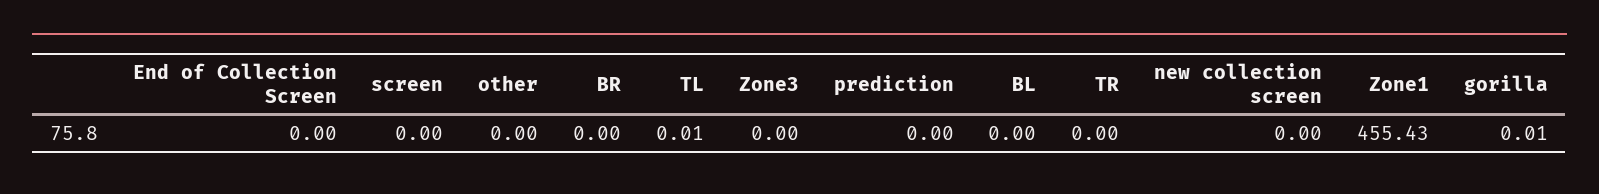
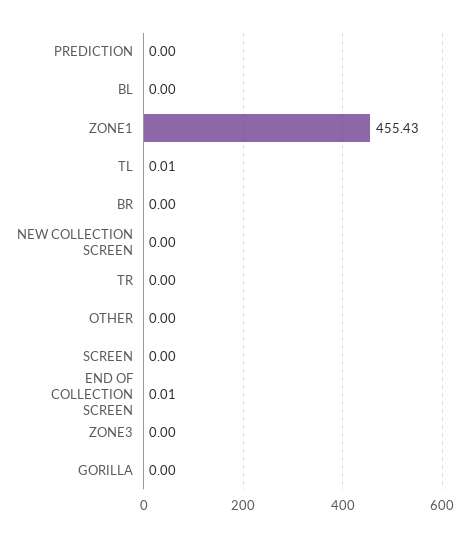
End of Collection Screen: 0 -> 0.01
gorilla: 0.01 -> 0

